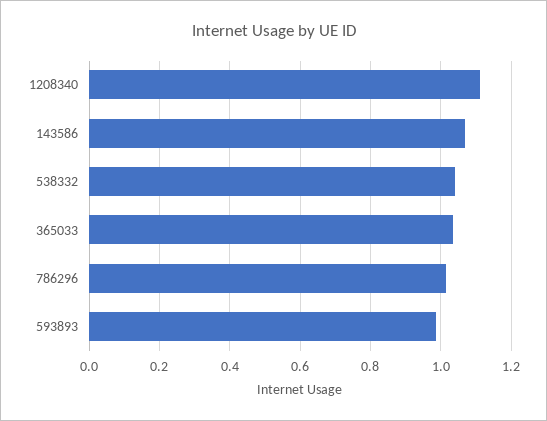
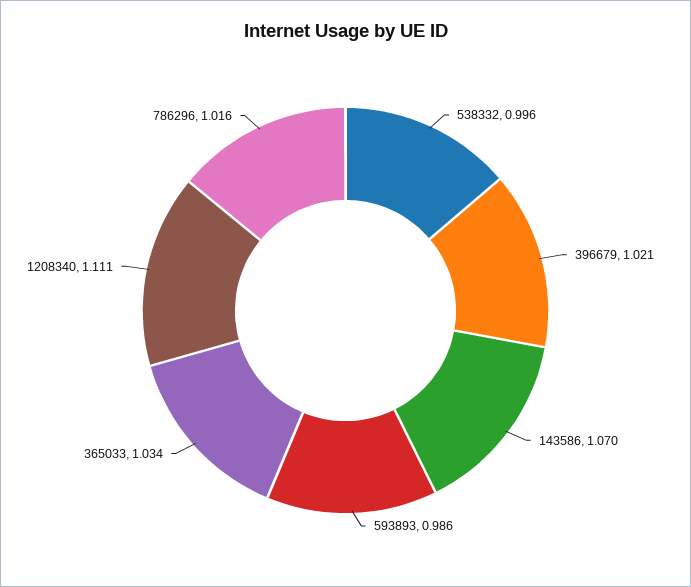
538332: 1.04 -> 0.996
396679: none -> 1.021

